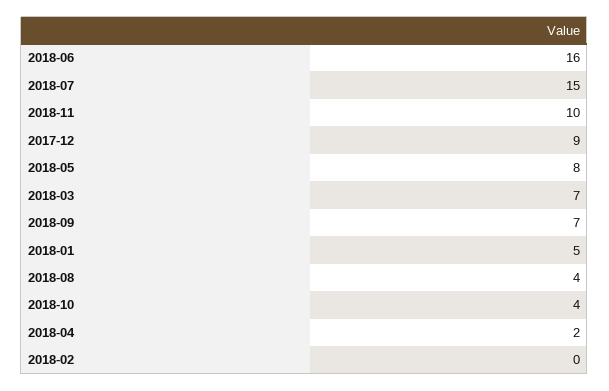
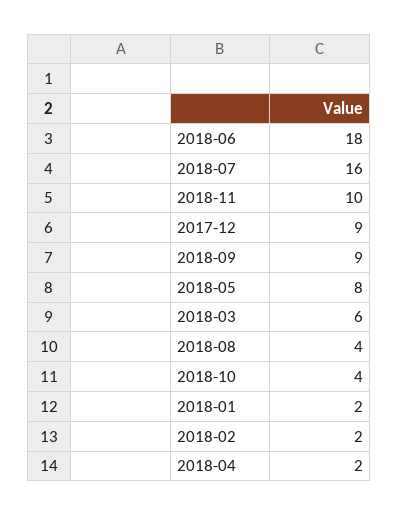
2018-06: 16 -> 18
2018-07: 15 -> 16
2018-03: 7 -> 6
2018-09: 7 -> 9
2018-01: 5 -> 2
2018-02: 0 -> 2

